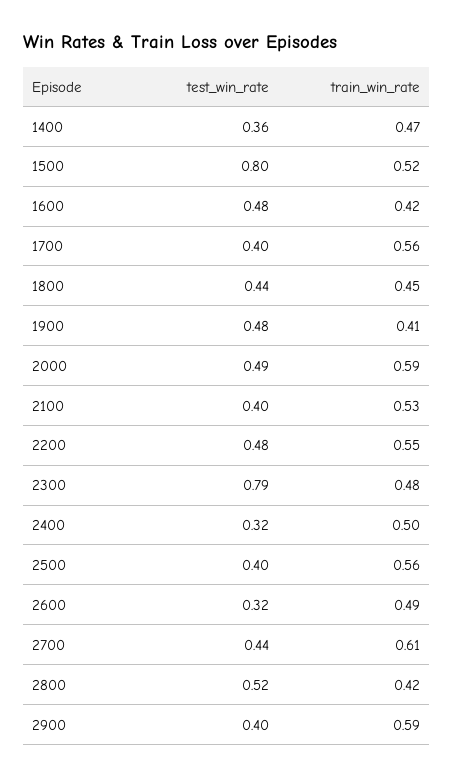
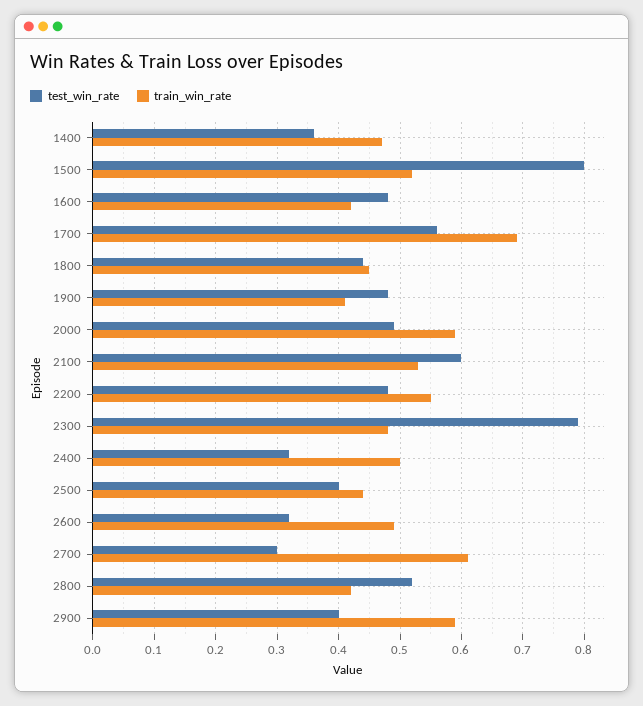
test_win_rate, 1700: 0.4 -> 0.56
train_win_rate, 1700: 0.56 -> 0.69
test_win_rate, 2100: 0.4 -> 0.6
train_win_rate, 2500: 0.56 -> 0.44
test_win_rate, 2700: 0.44 -> 0.3

